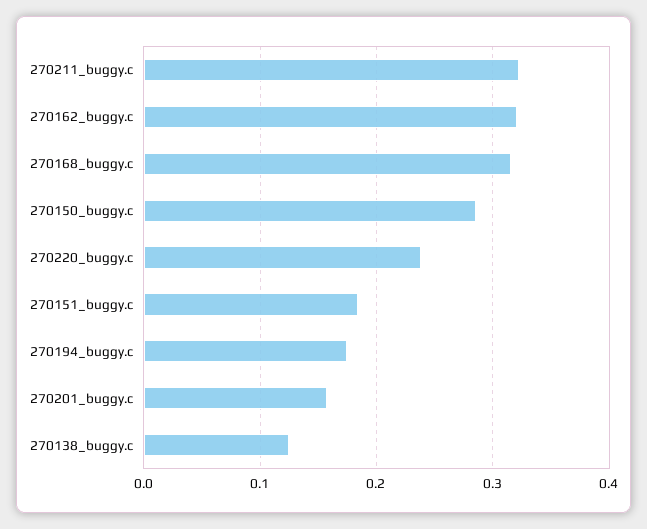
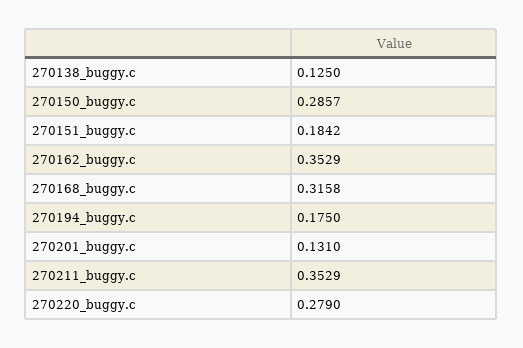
270211_buggy.c: 0.32 -> 0.3529
270162_buggy.c: 0.32 -> 0.3529
270220_buggy.c: 0.24 -> 0.279
270201_buggy.c: 0.16 -> 0.131

